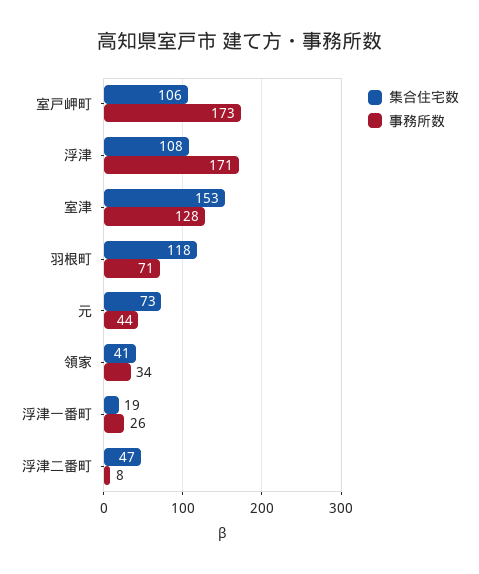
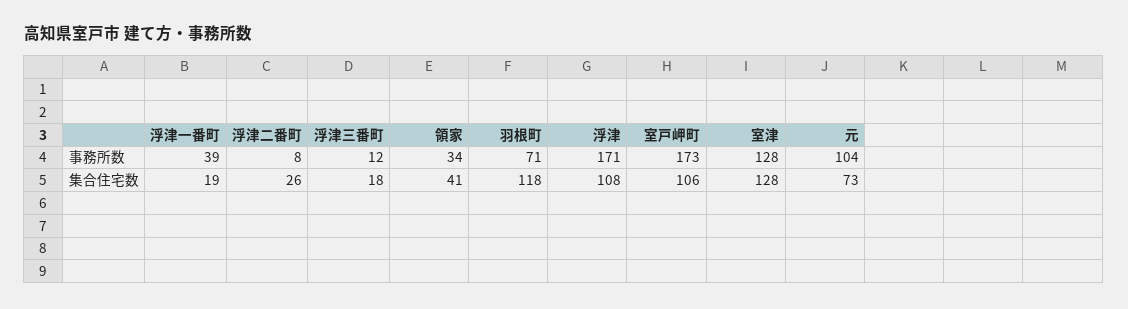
集合住宅数, 室津: 153 -> 128
事務所数, 元: 44 -> 104
事務所数, 浮津一番町: 26 -> 39
集合住宅数, 浮津二番町: 47 -> 26
事務所数, 浮津三番町: none -> 12
集合住宅数, 浮津三番町: none -> 18

